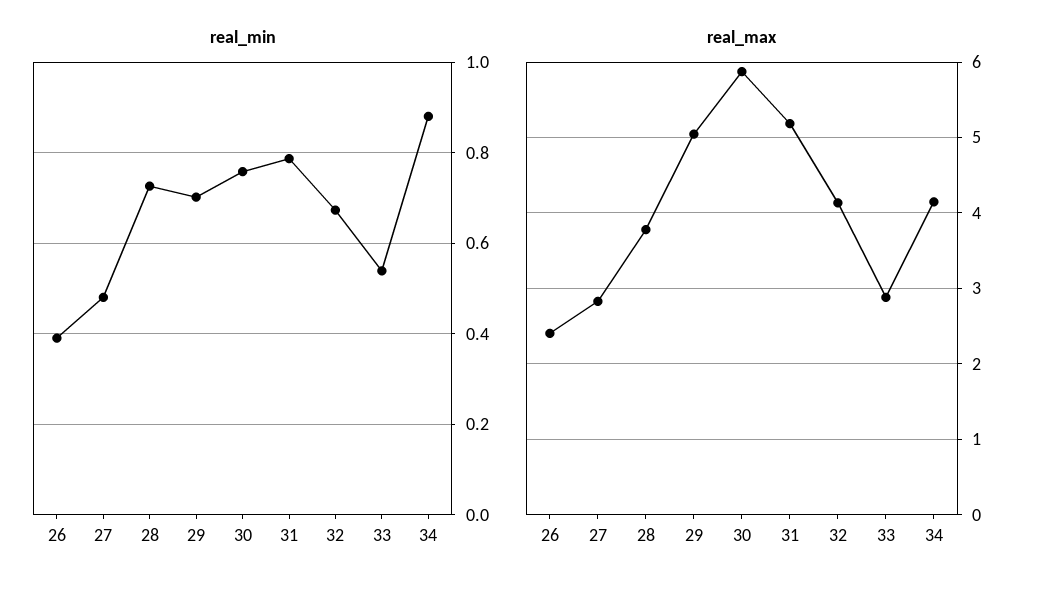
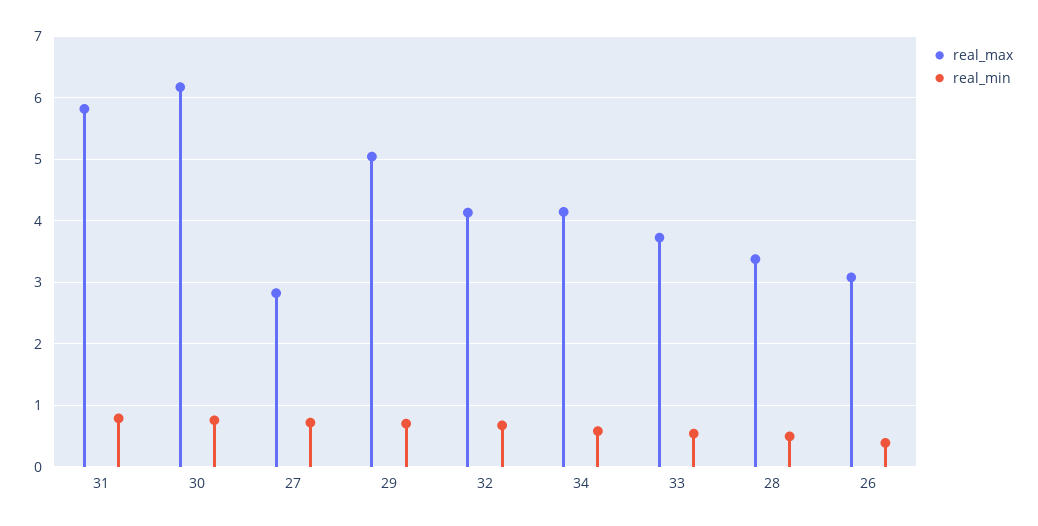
real_min, 27: 0.48 -> 0.7
real_min, 28: 0.72 -> 0.5
real_min, 34: 0.88 -> 0.6
real_max, 26: 2.4 -> 3.1
real_max, 28: 3.8 -> 3.4
real_max, 30: 5.9 -> 6.2
real_max, 31: 5.2 -> 5.8
real_max, 33: 2.9 -> 3.7

